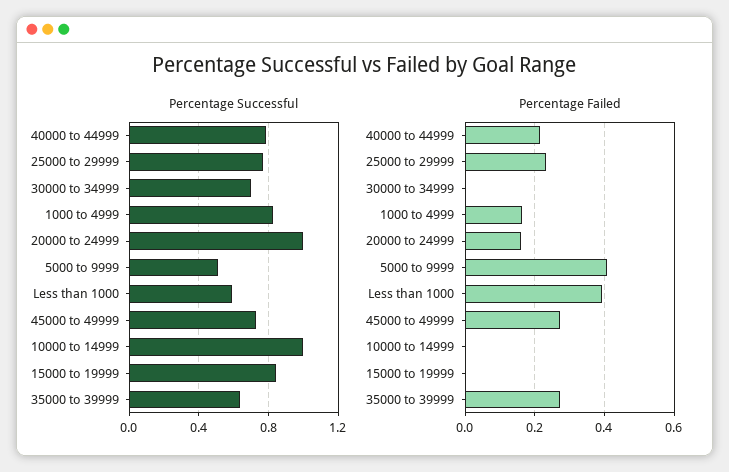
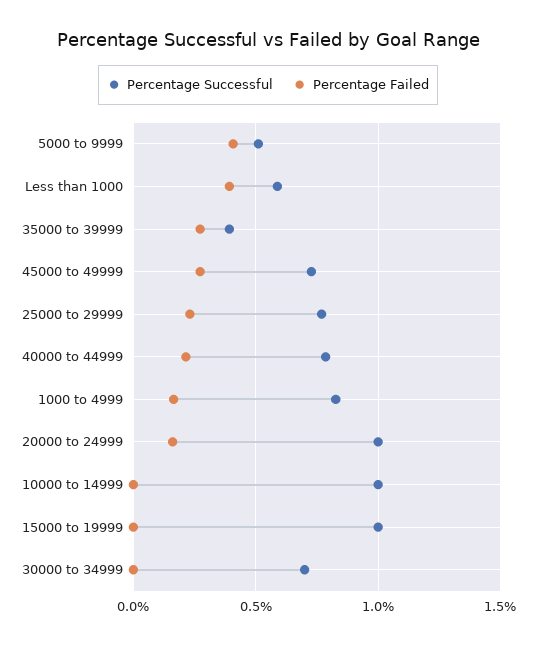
Percentage Successful, 15000 to 19999: 0.85 -> 1
Percentage Successful, 35000 to 39999: 0.65 -> 0.4

